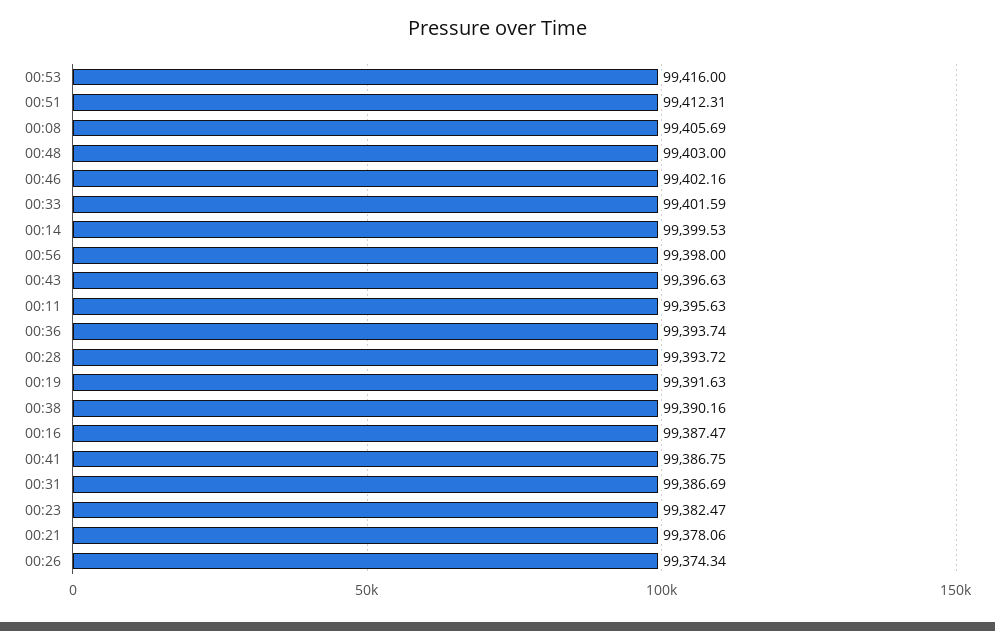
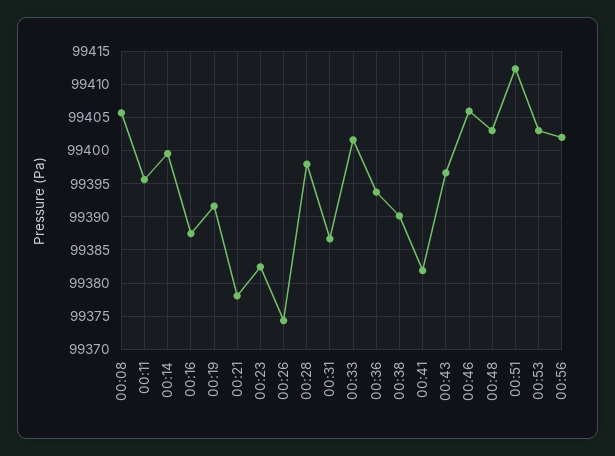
00:53: 99416 -> 99403
00:46: 99402.16 -> 99406
00:56: 99398 -> 99402
00:28: 99393.72 -> 99398
00:41: 99386.75 -> 99382

